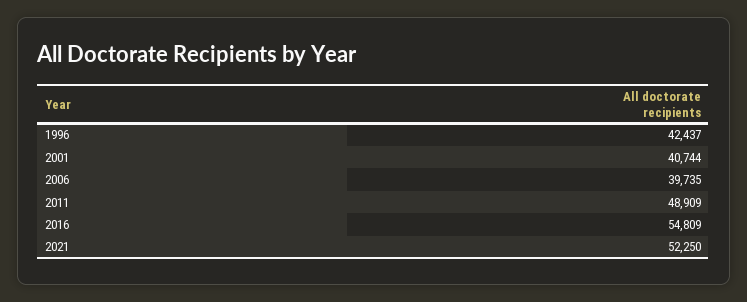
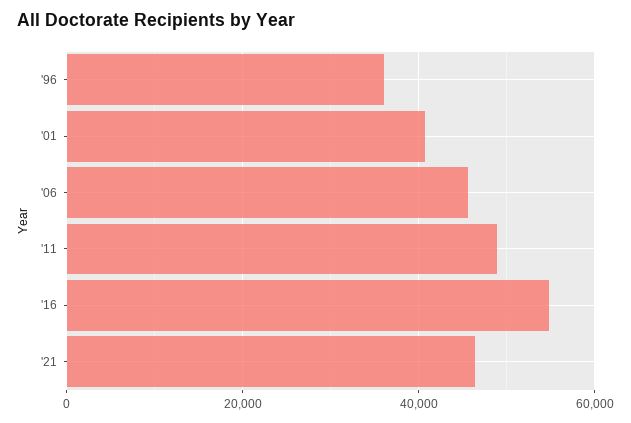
1996: 42437 -> 36000
2006: 39735 -> 46000
2021: 52250 -> 46000

